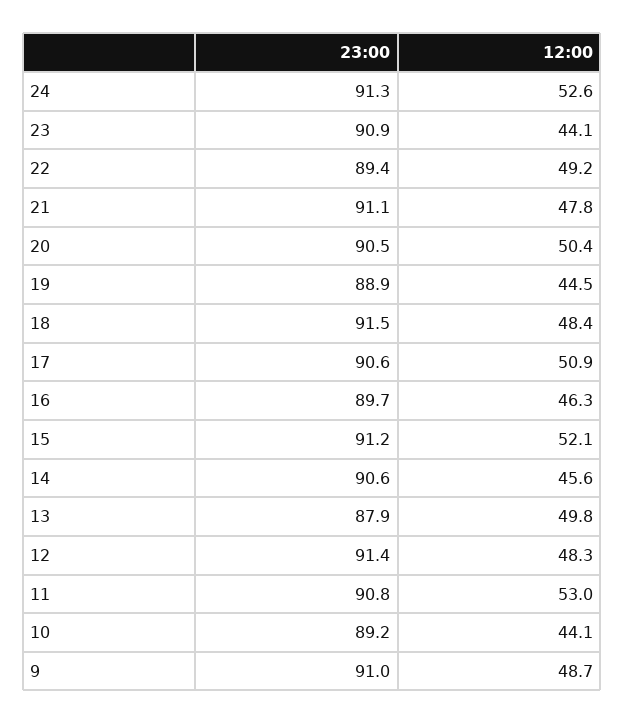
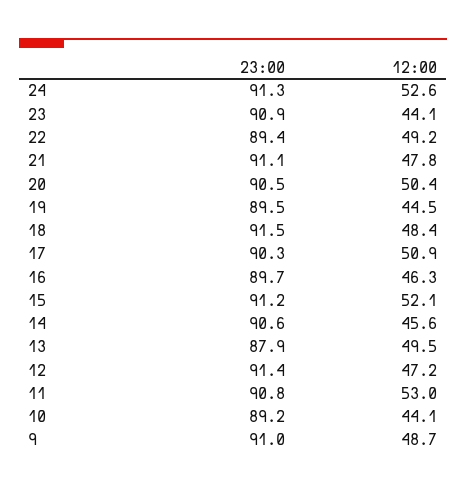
23:00, 19: 88.9 -> 89.5
23:00, 17: 90.6 -> 90.3
12:00, 13: 49.8 -> 49.5
12:00, 12: 48.3 -> 47.2

